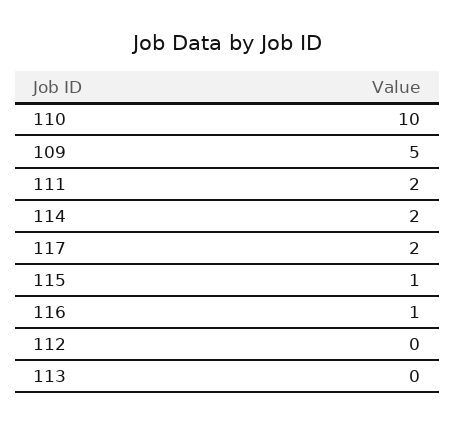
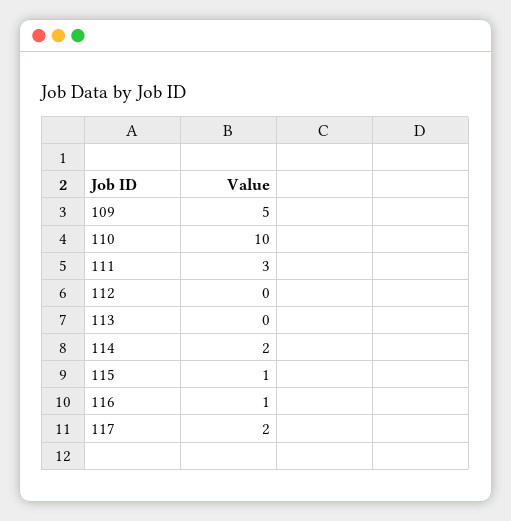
111: 2 -> 3

